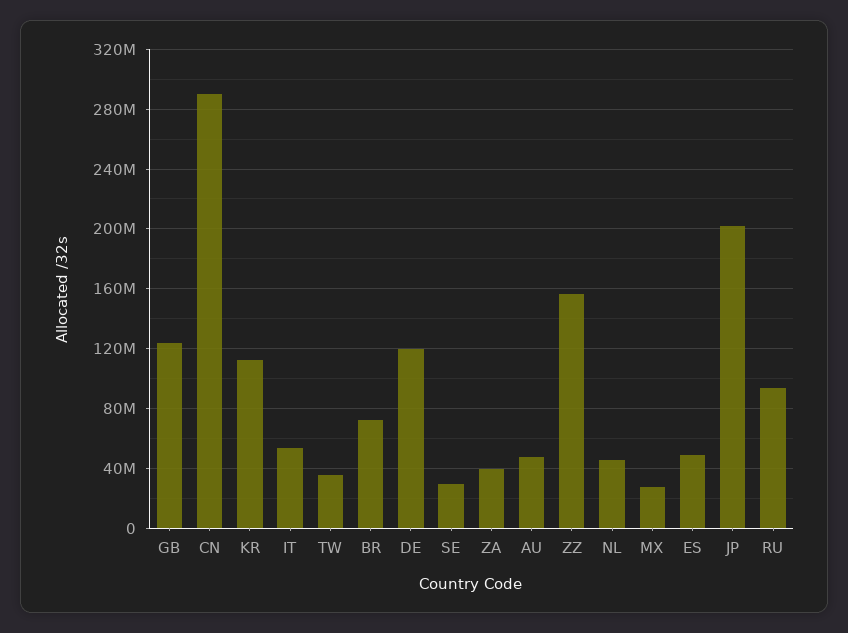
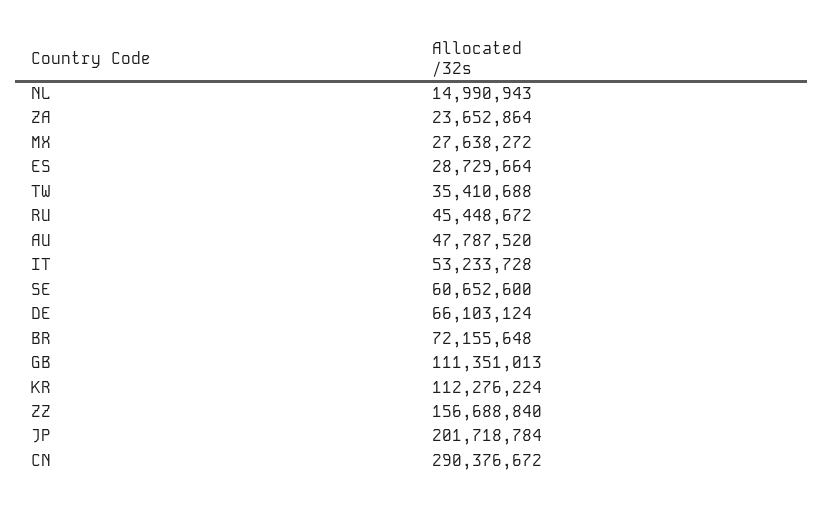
GB: 125000000 -> 111351013
DE: 120000000 -> 66103124
SE: 30000000 -> 60652600
ZA: 40000000 -> 23652864
NL: 45000000 -> 14990943
ES: 50000000 -> 28729664
RU: 95000000 -> 45448672

